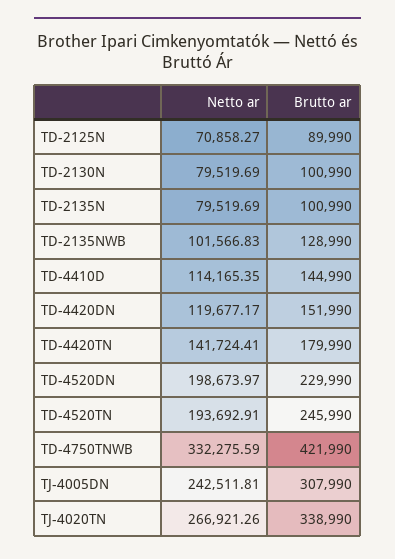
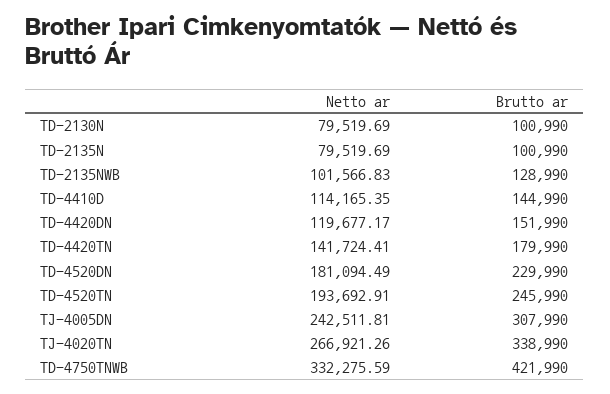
Netto ar, TD-2125N: 70858.27 -> none
Brutto ar, TD-2125N: 89990 -> none
Netto ar, TD-4520DN: 198673.97 -> 181094.49

